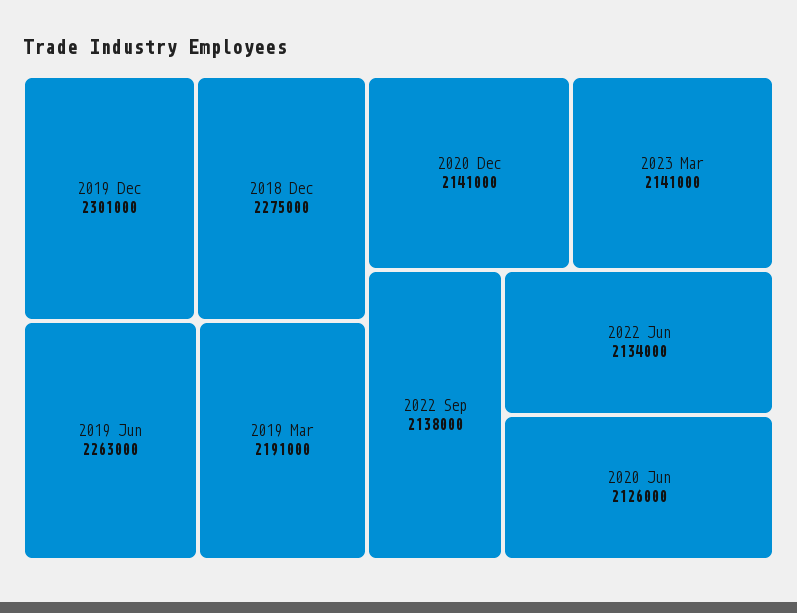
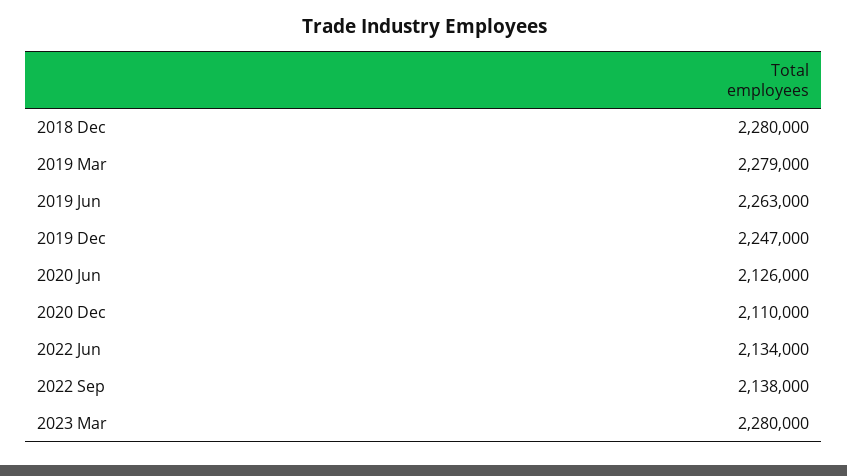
2019 Dec: 2301000 -> 2247000
2018 Dec: 2275000 -> 2280000
2019 Mar: 2191000 -> 2279000
2020 Dec: 2141000 -> 2110000
2023 Mar: 2141000 -> 2280000

